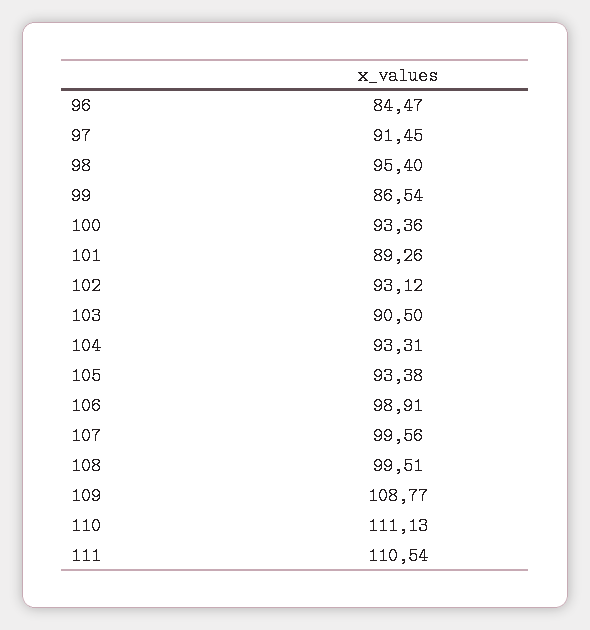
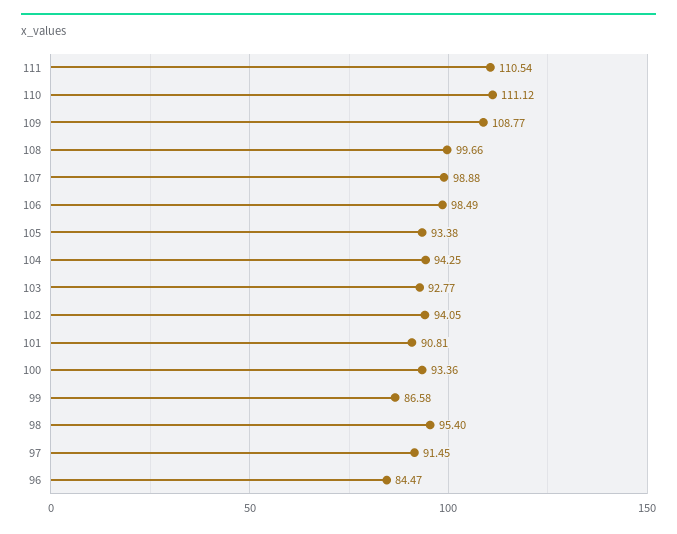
99: 86.54 -> 86.58
101: 89.26 -> 90.81
102: 93.12 -> 94.05
103: 90.5 -> 92.77
104: 93.31 -> 94.25
106: 98.91 -> 98.49
107: 99.56 -> 98.88
108: 99.51 -> 99.66
110: 111.13 -> 111.12

